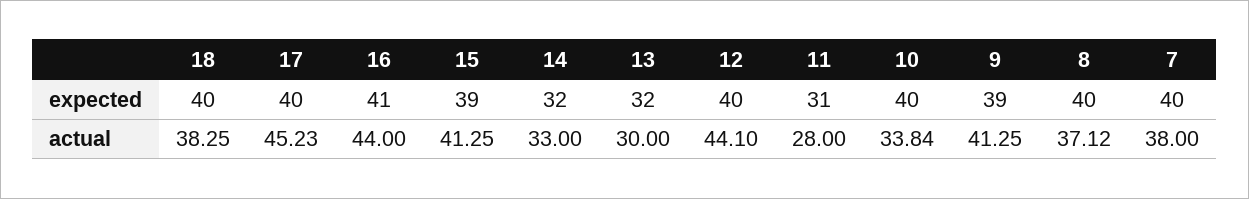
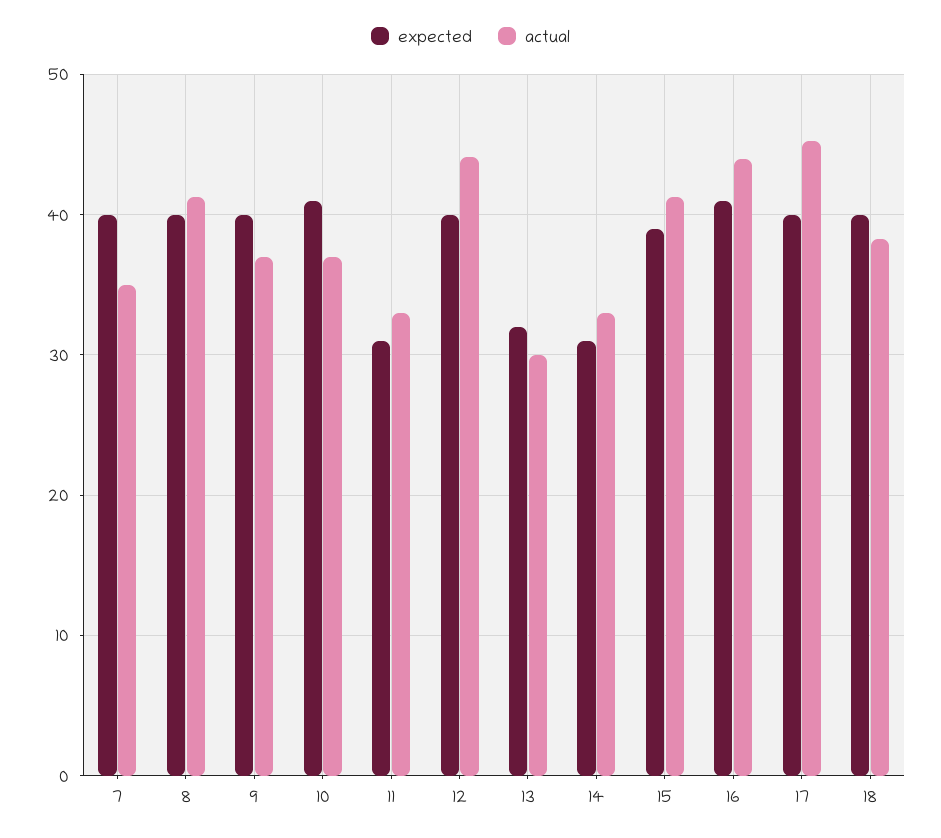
expected, 14: 32 -> 31
expected, 10: 40 -> 41
expected, 9: 39 -> 40
actual, 11: 28 -> 33
actual, 10: 33.84 -> 37
actual, 9: 41.25 -> 37
actual, 8: 37.12 -> 41
actual, 7: 38 -> 35

